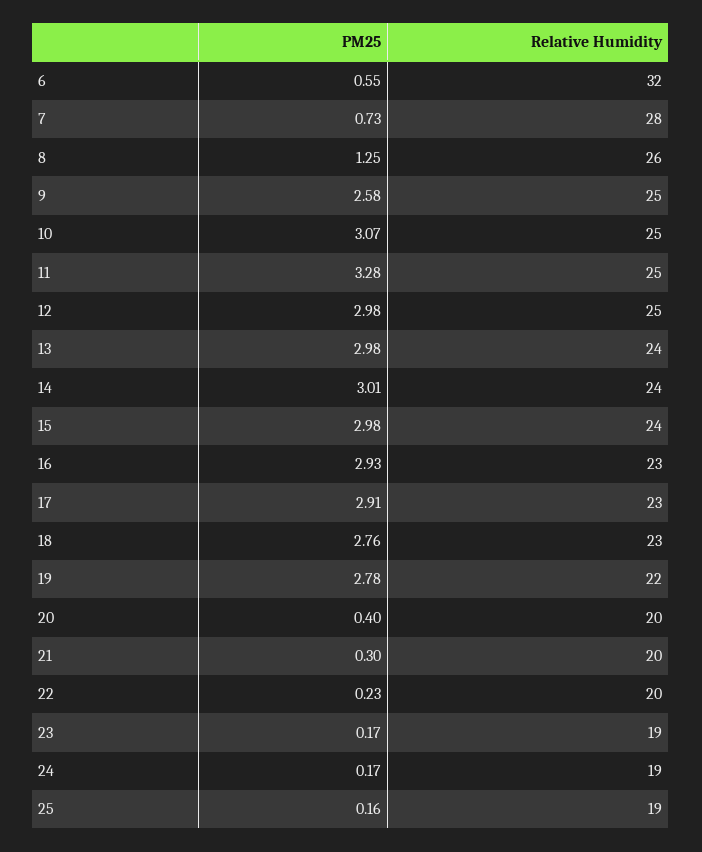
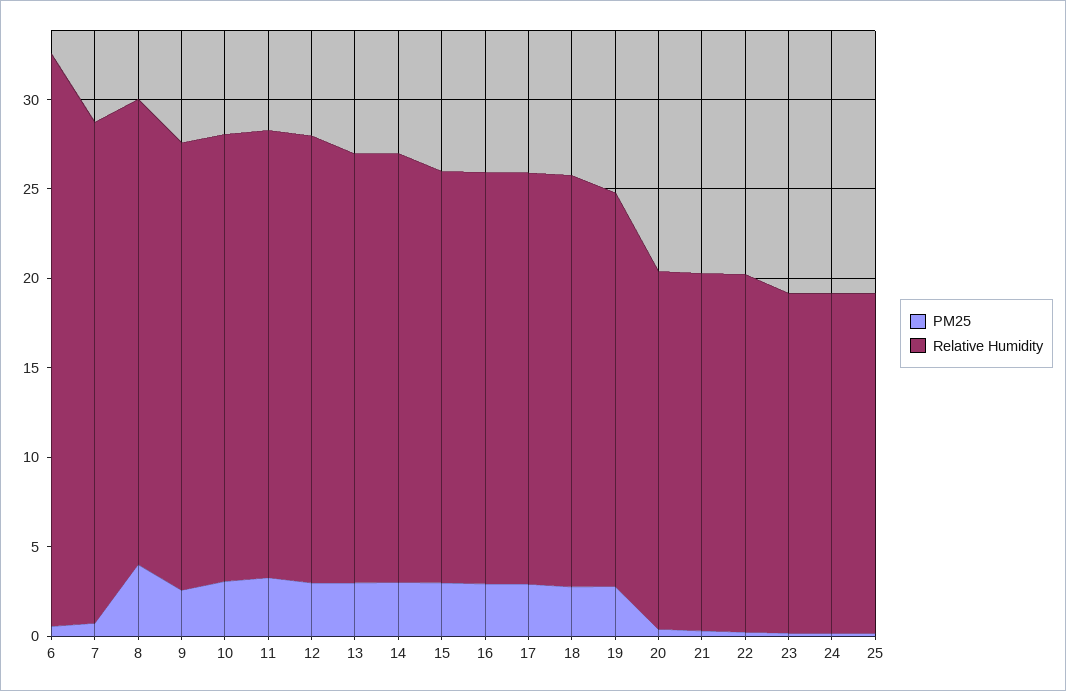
PM25, 8: 1.25 -> 4
Relative Humidity, 15: 24 -> 23

